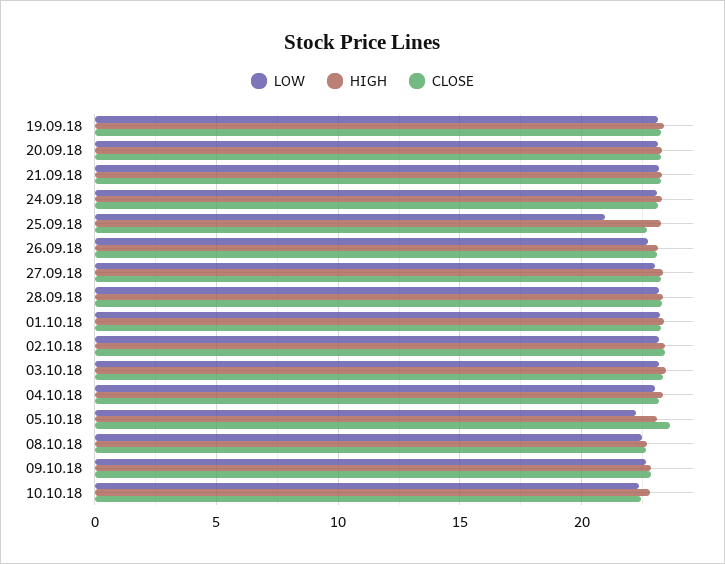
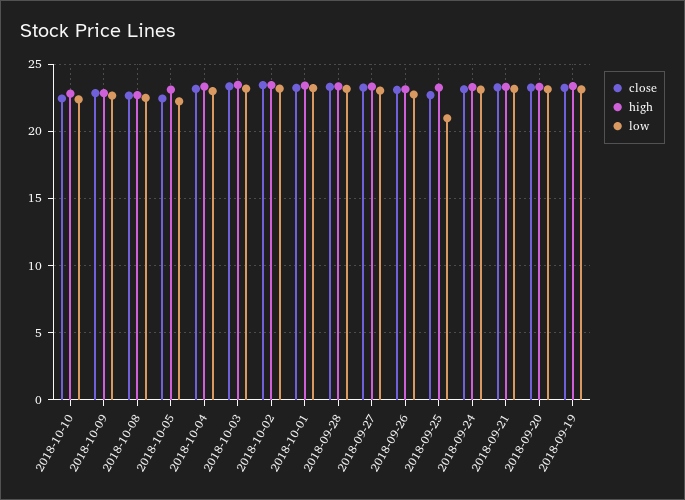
CLOSE, 05.10.18: 23.5 -> 22.5

